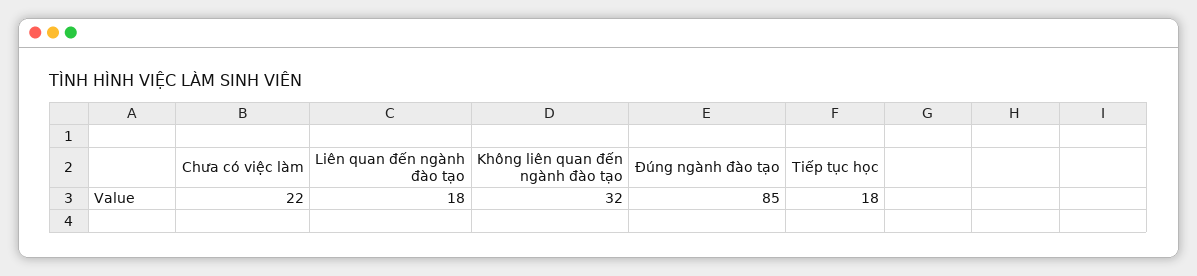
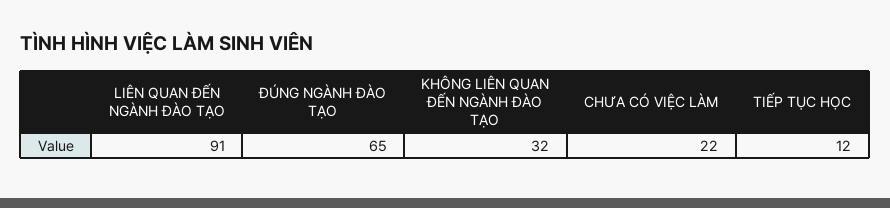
Liên quan đến ngành đào tạo: 18 -> 91
Đúng ngành đào tạo: 85 -> 65
Tiếp tục học: 18 -> 12

